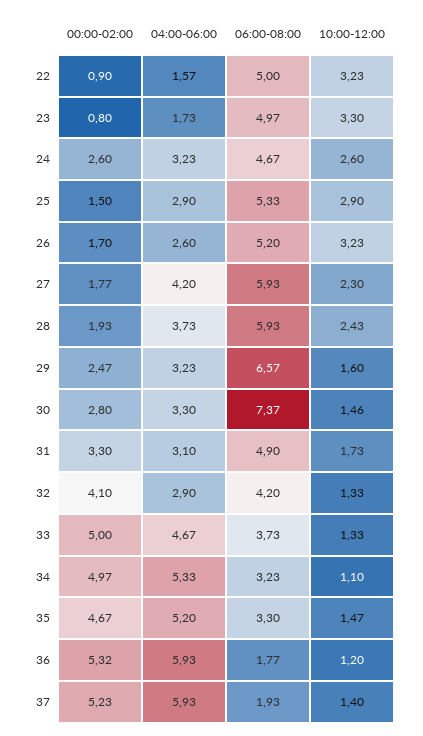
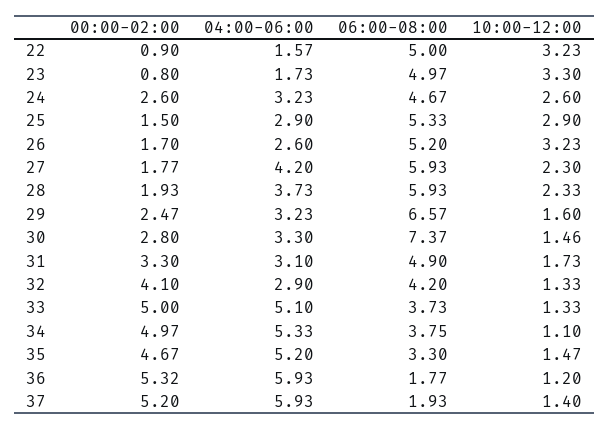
10:00-12:00, 28: 2.43 -> 2.33
04:00-06:00, 33: 4.67 -> 5.1
06:00-08:00, 34: 3.23 -> 3.75
00:00-02:00, 37: 5.23 -> 5.2

